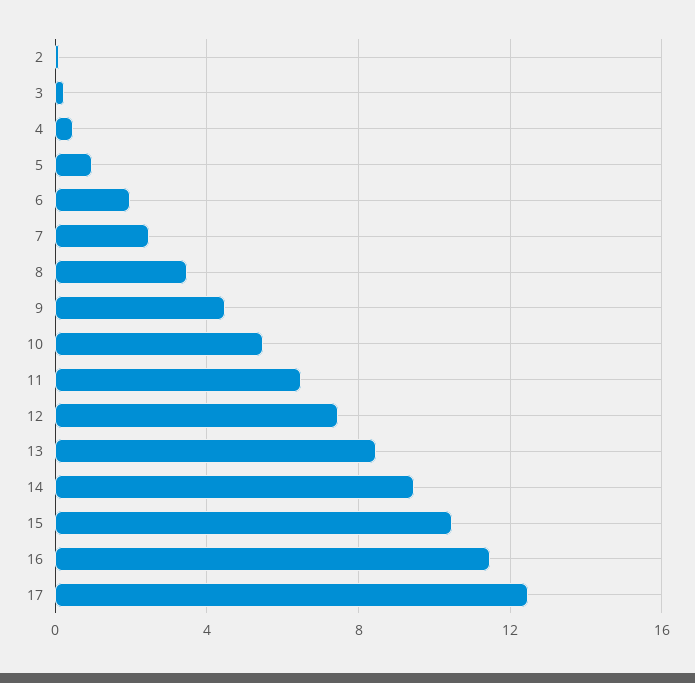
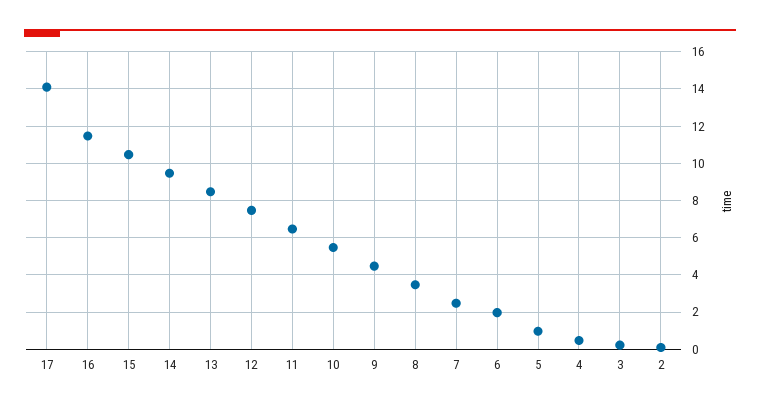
17: 12.5 -> 14

